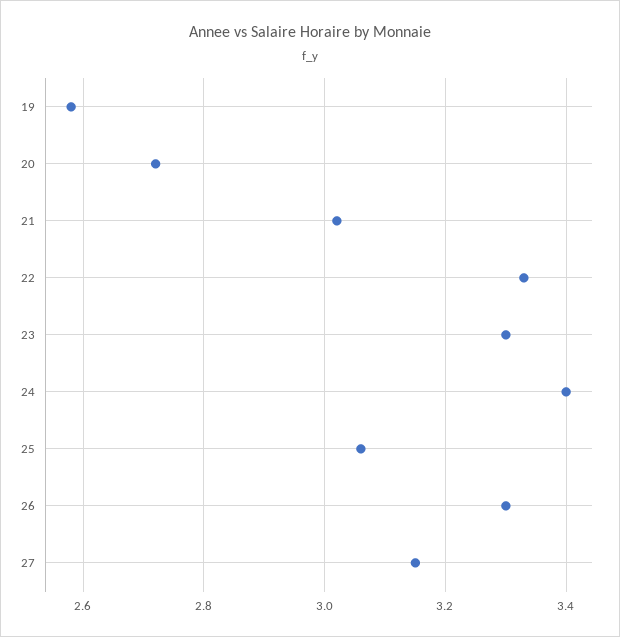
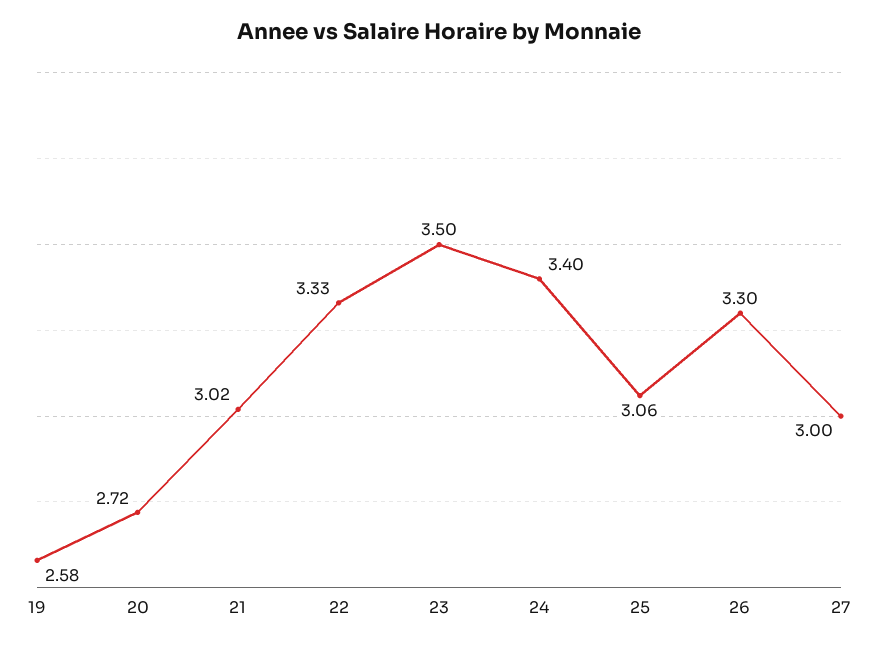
23: 3.3 -> 3.5
27: 3.15 -> 3

